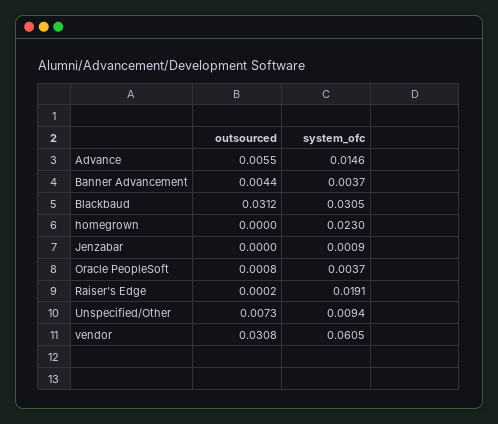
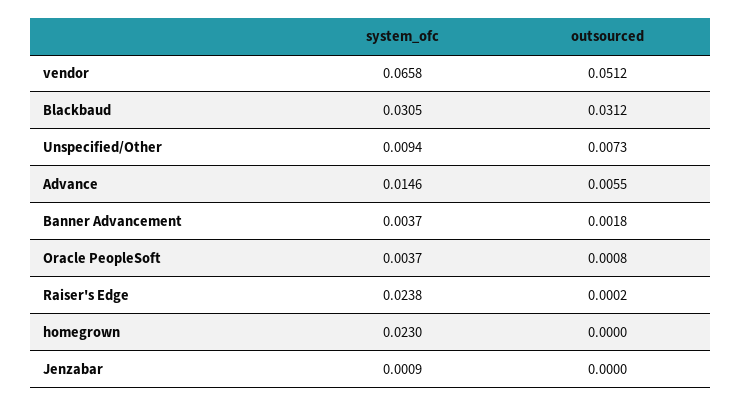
outsourced, Banner Advancement: 0.0044 -> 0.0018
system_ofc, Raiser's Edge: 0.0191 -> 0.0238
outsourced, vendor: 0.0308 -> 0.0512
system_ofc, vendor: 0.0605 -> 0.0658

